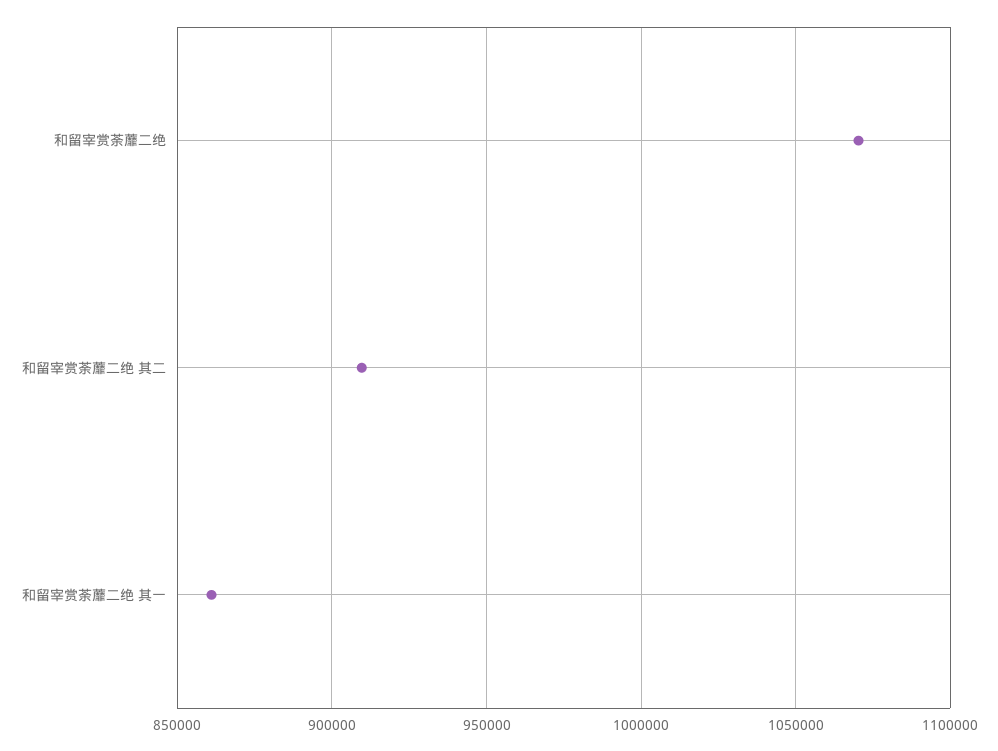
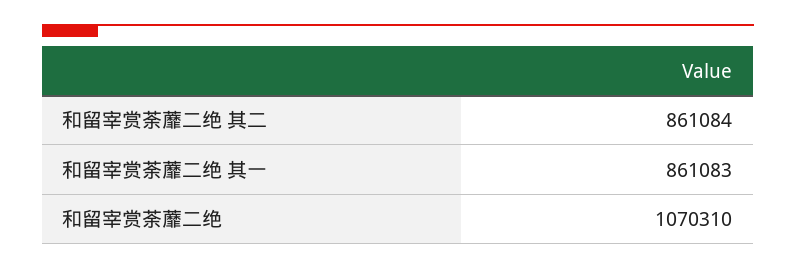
和留宰赏荼蘼二绝 其二: 910000 -> 861084

